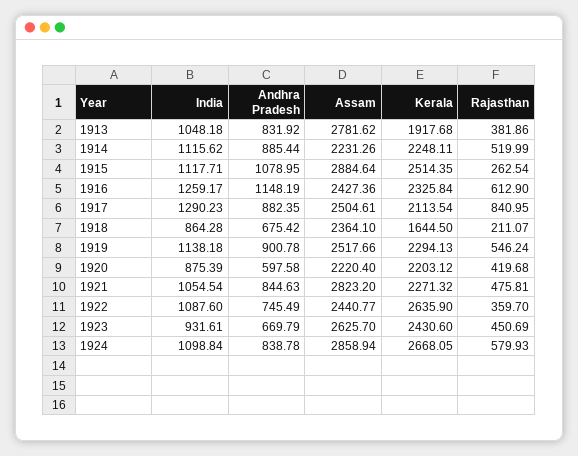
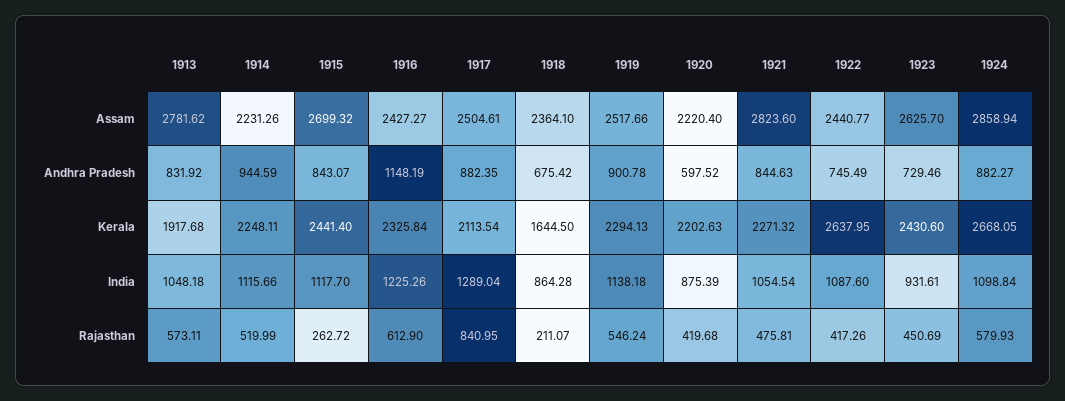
Rajasthan, 1913: 381.86 -> 573.11
India, 1914: 1115.62 -> 1115.66
Andhra Pradesh, 1914: 885.44 -> 944.59
India, 1915: 1117.71 -> 1117.7
Andhra Pradesh, 1915: 1078.95 -> 843.07
Assam, 1915: 2884.64 -> 2699.32
Kerala, 1915: 2514.35 -> 2441.4
Rajasthan, 1915: 262.54 -> 262.72
India, 1916: 1259.17 -> 1225.26
Assam, 1916: 2427.36 -> 2427.27
India, 1917: 1290.23 -> 1289.04
Andhra Pradesh, 1920: 597.58 -> 597.52
Kerala, 1920: 2203.12 -> 2202.63
Assam, 1921: 2823.2 -> 2823.6
Kerala, 1922: 2635.9 -> 2637.95
Rajasthan, 1922: 359.7 -> 417.26
Andhra Pradesh, 1923: 669.79 -> 729.46
Andhra Pradesh, 1924: 838.78 -> 882.27

